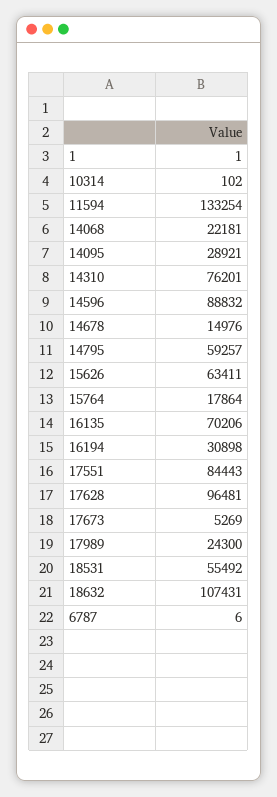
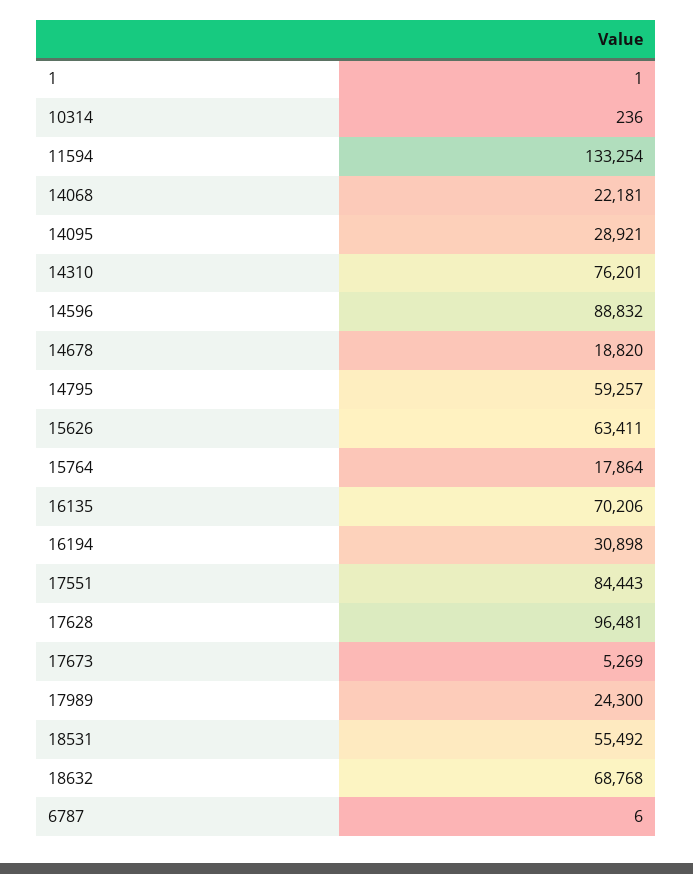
10314: 102 -> 236
14678: 14976 -> 18820
18632: 107431 -> 68768

